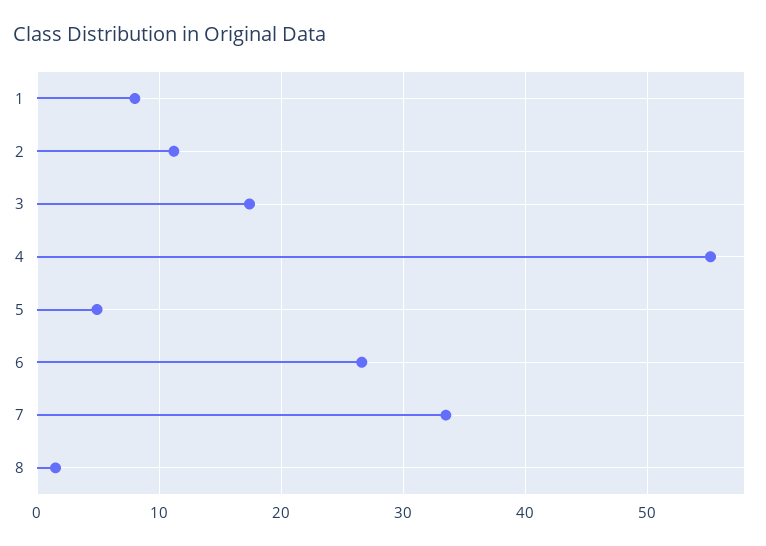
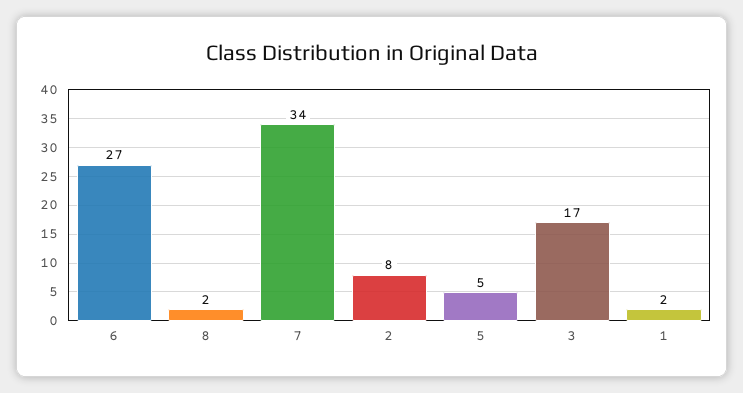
1: 8 -> 2
2: 11 -> 8
4: 55 -> none

